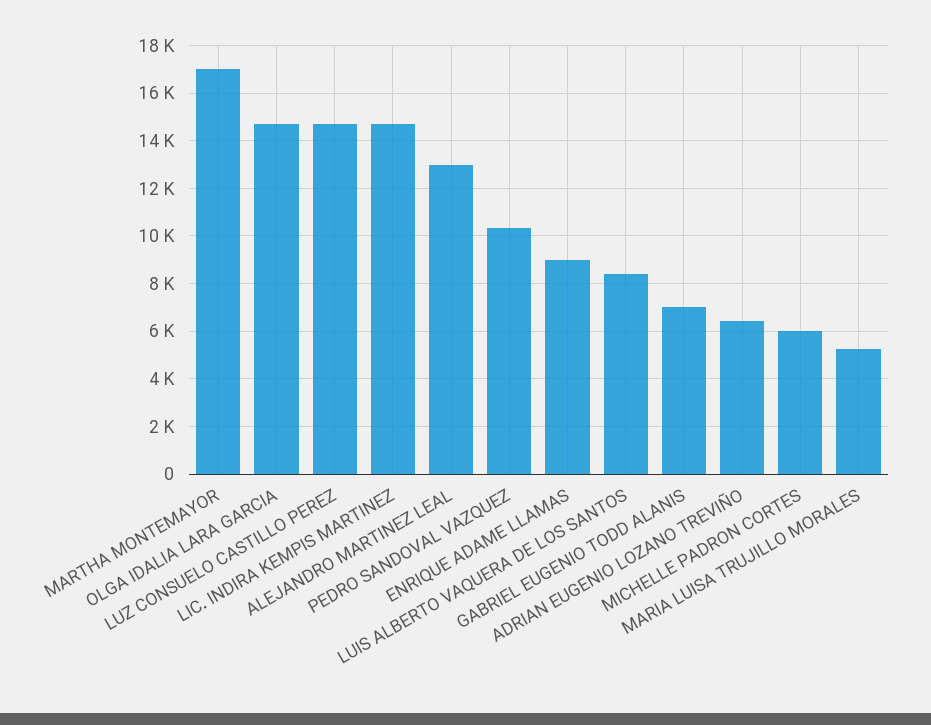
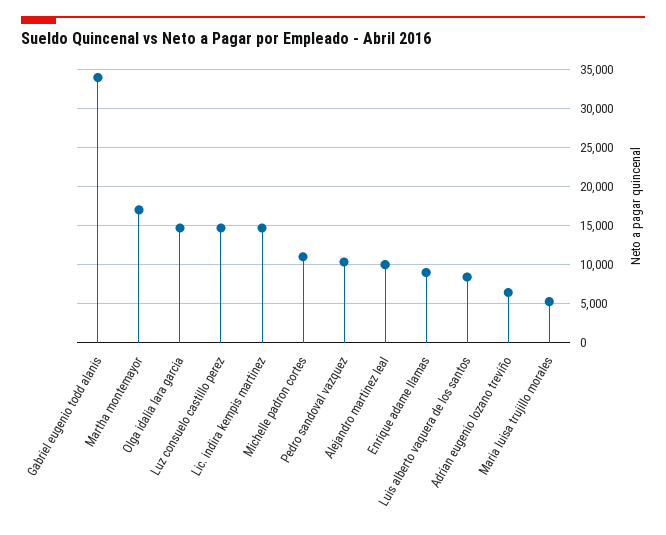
ALEJANDRO MARTINEZ LEAL: 13000 -> 10000
GABRIEL EUGENIO TODD ALANIS: 7000 -> 34000
MICHELLE PADRON CORTES: 6000 -> 11000

